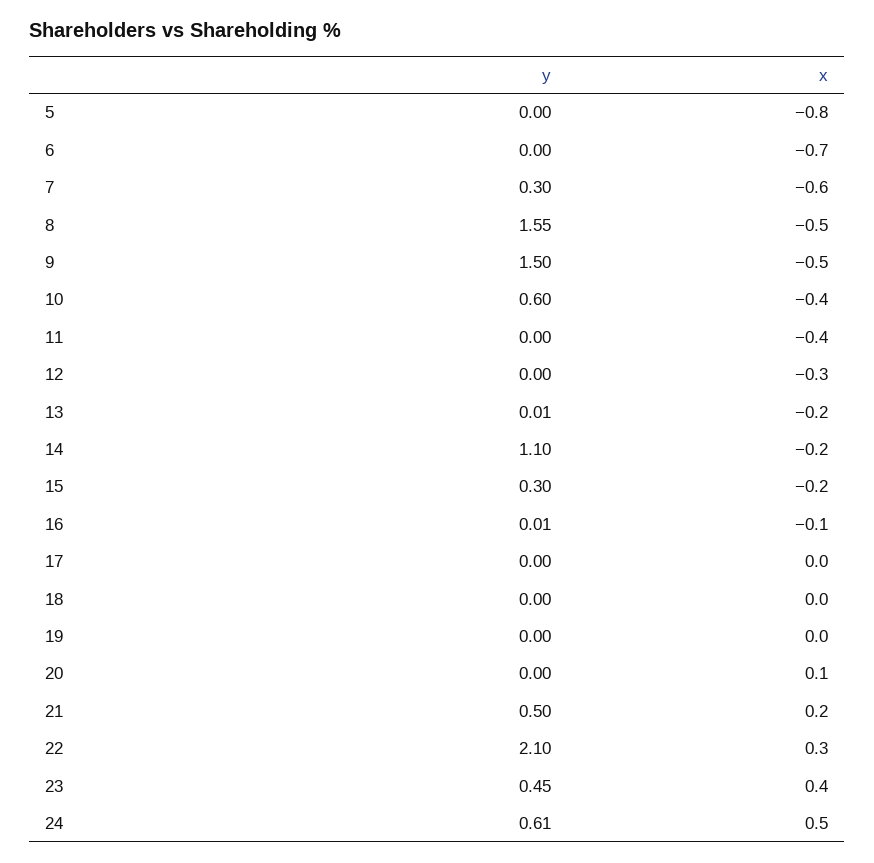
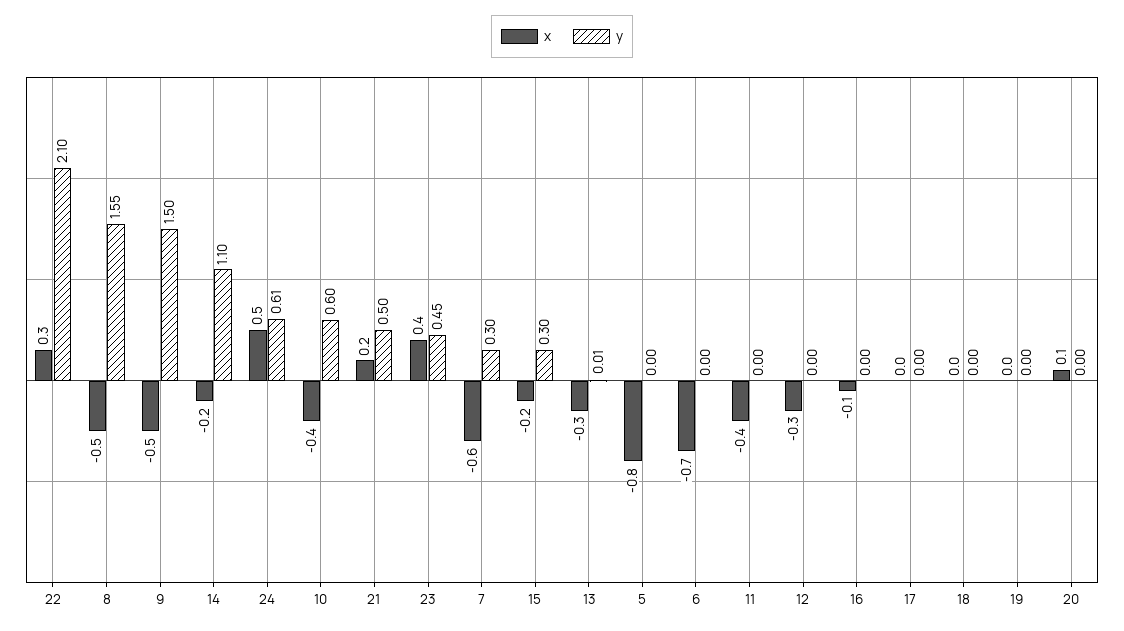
x, 13: -0.2 -> -0.3
y, 16: 0.01 -> 0

